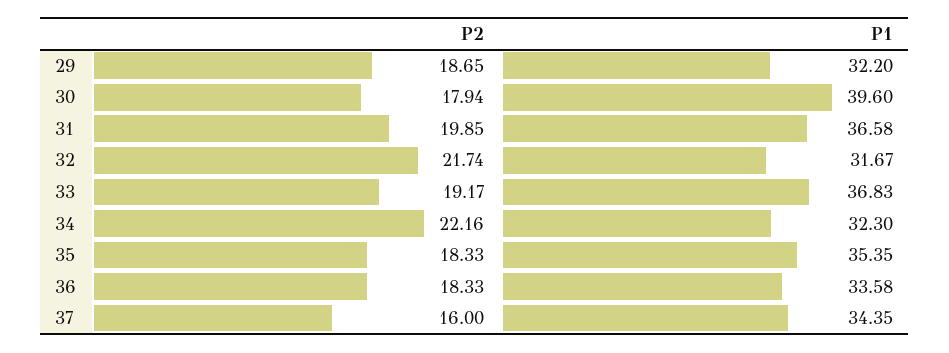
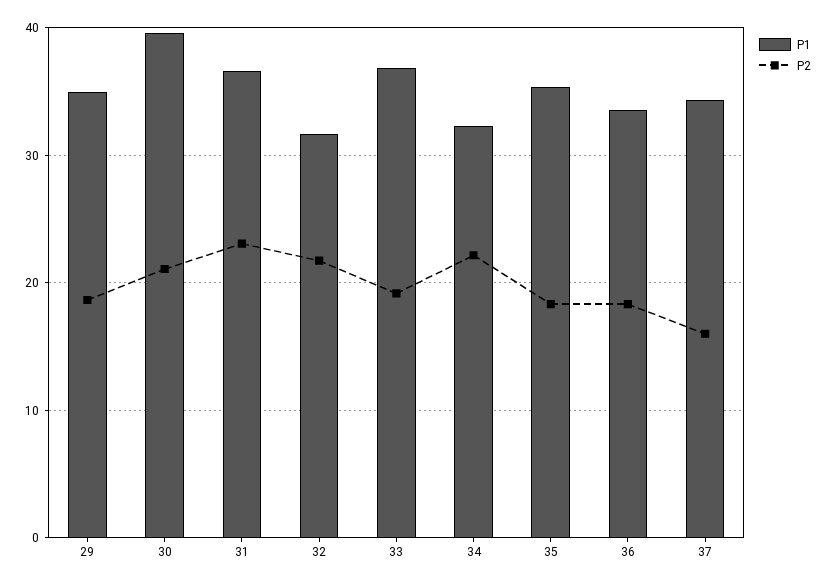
P1, 29: 32.2 -> 35
P2, 30: 17.94 -> 21
P2, 31: 19.85 -> 23

